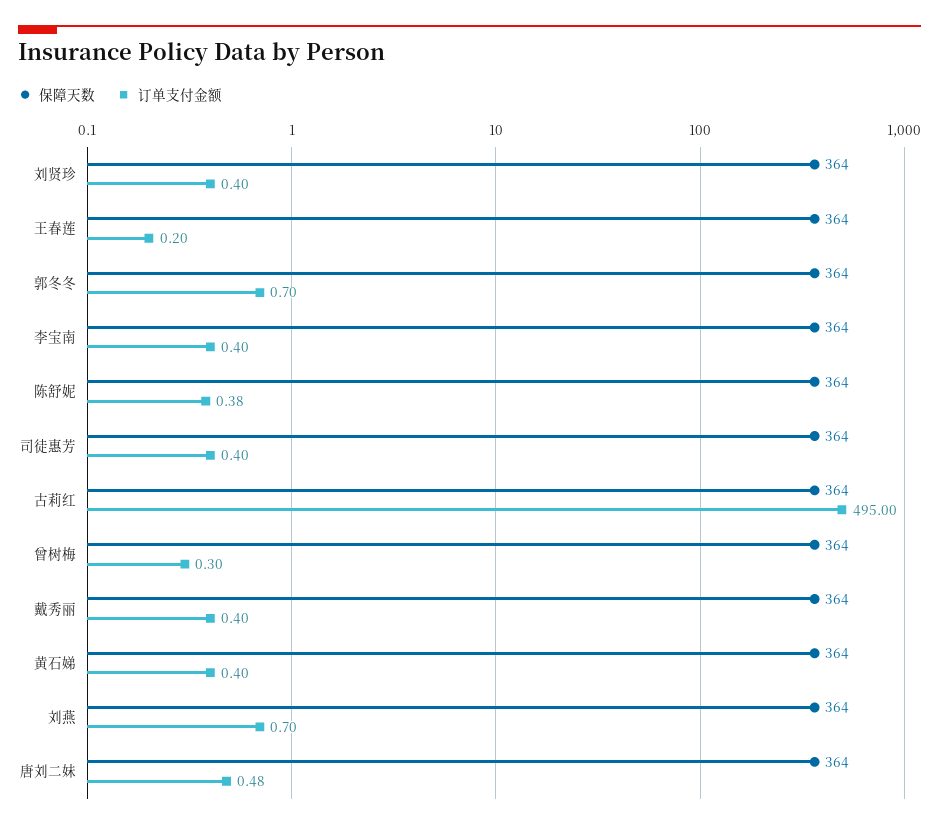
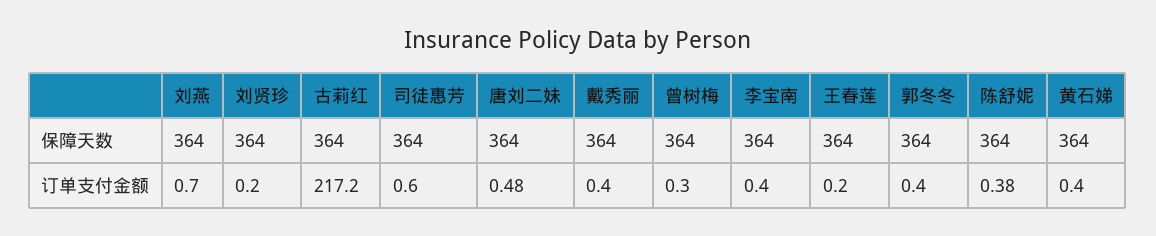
订单支付金额, 刘贤珍: 0.4 -> 0.2
订单支付金额, 郭冬冬: 0.7 -> 0.4
订单支付金额, 司徒惠芳: 0.4 -> 0.6
订单支付金额, 古莉红: 495 -> 217.2

